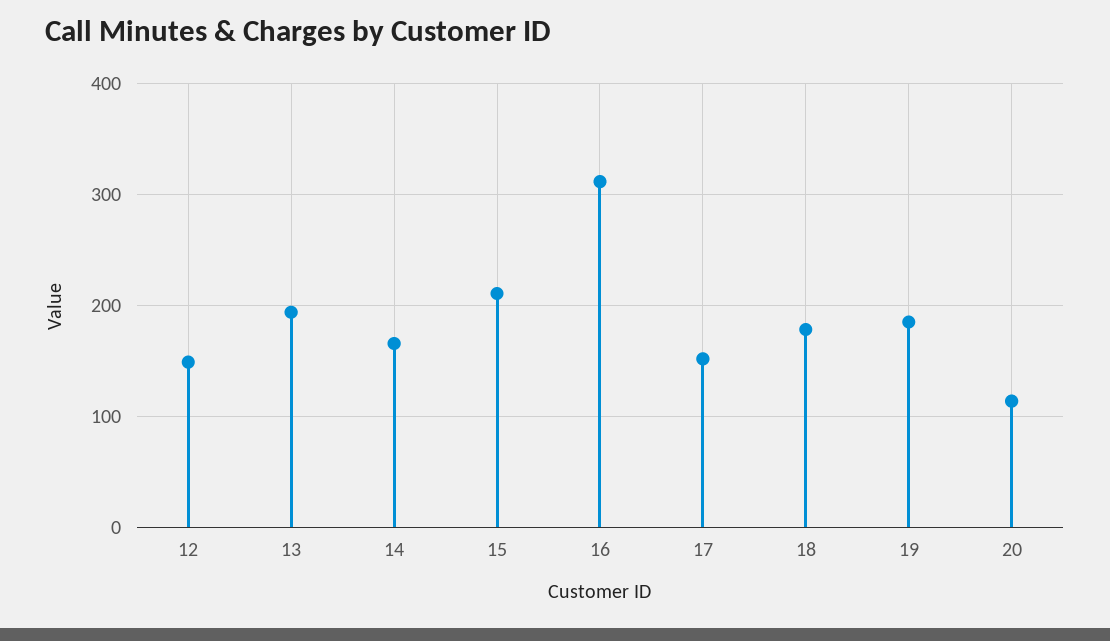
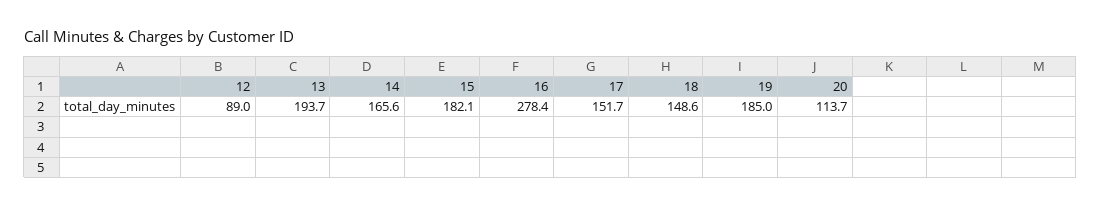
12: 150 -> 89
15: 210 -> 182.1
16: 310 -> 278.4
18: 180 -> 148.6

